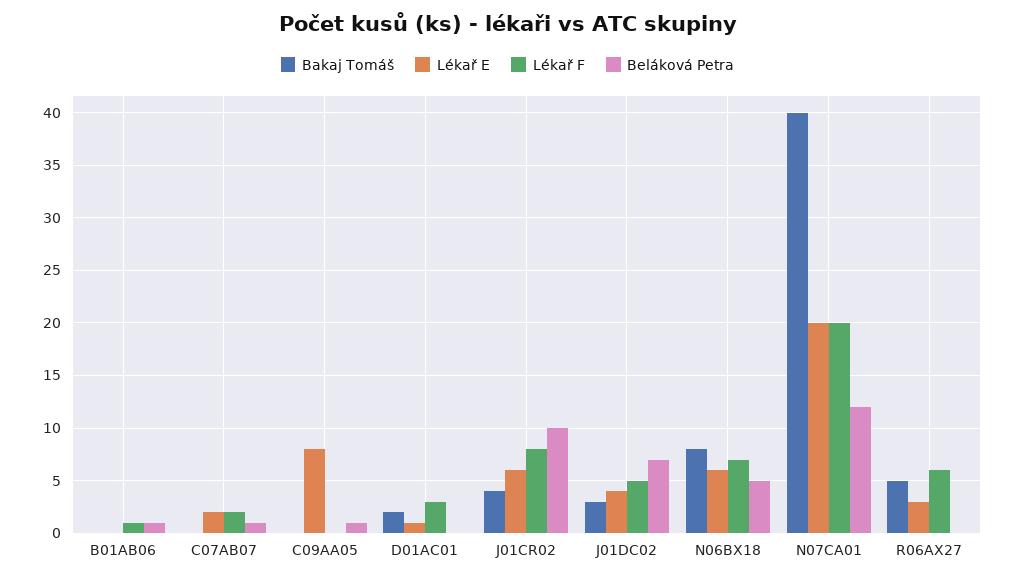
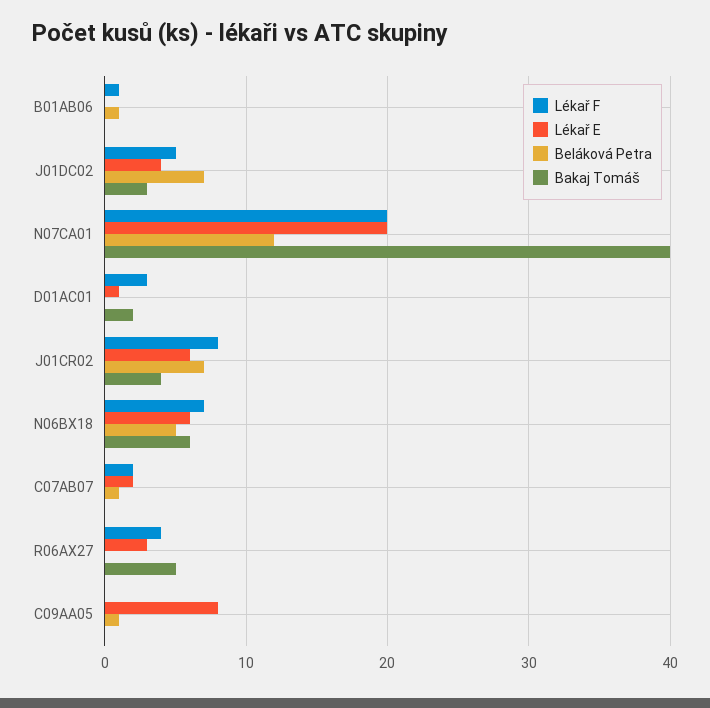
Beláková Petra, J01CR02: 10 -> 7
Bakaj Tomáš, N06BX18: 8 -> 6
Lékař F, R06AX27: 6 -> 4

